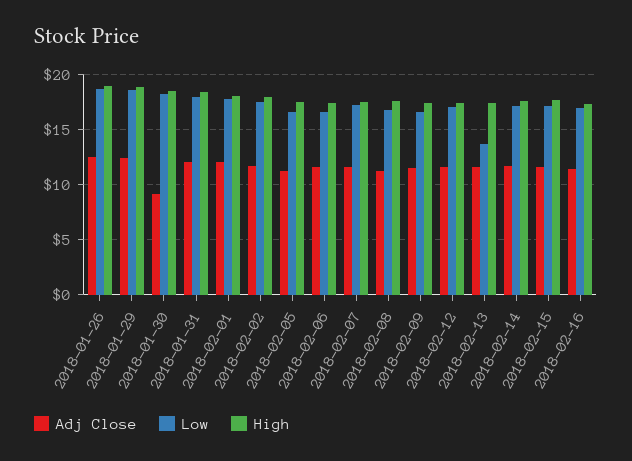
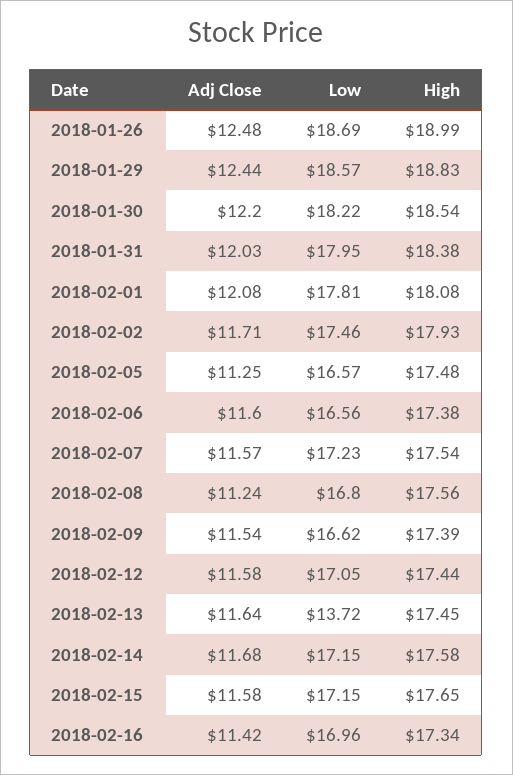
Adj Close, 2018-01-30: 9 -> 12.2

